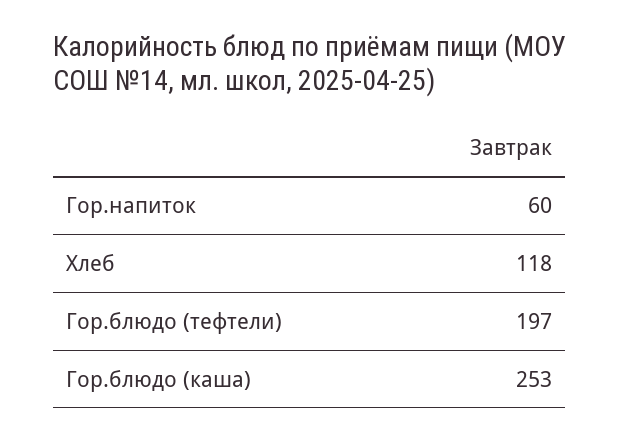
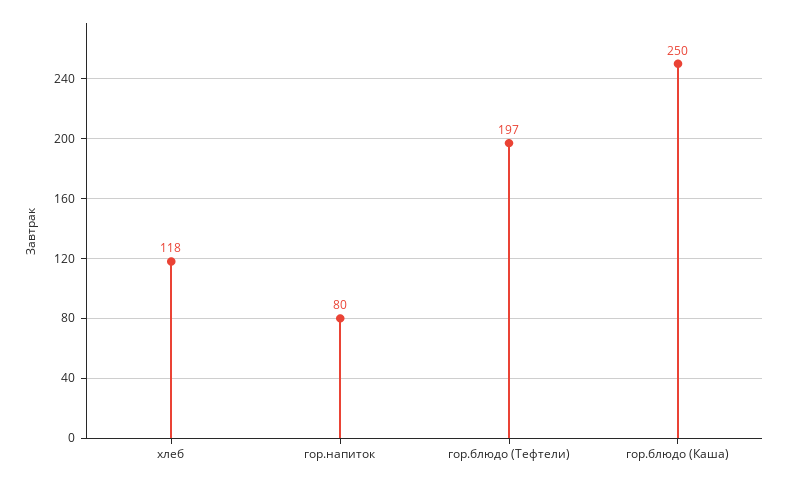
Гор.напиток: 60 -> 80
Гор.блюдо (каша): 253 -> 250

